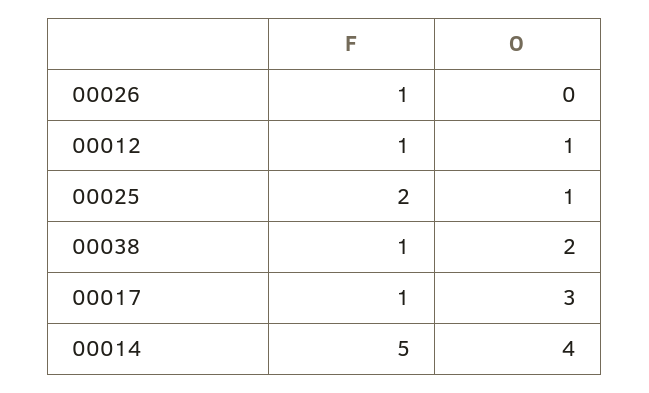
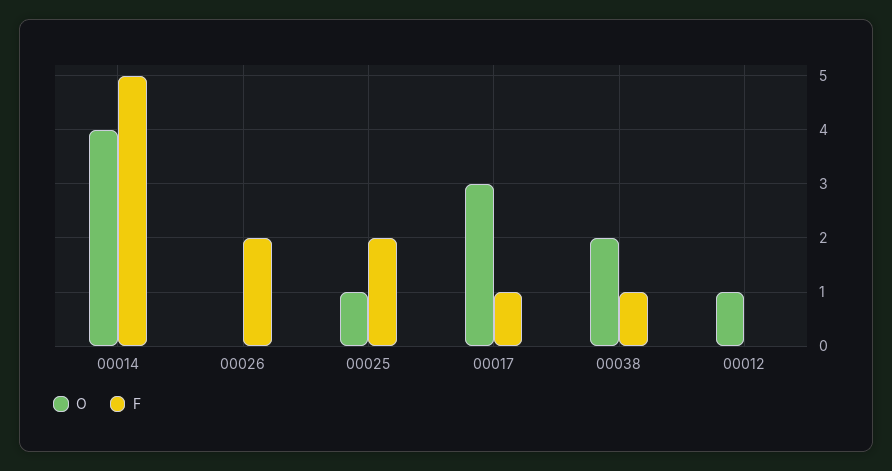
F, 00026: 1 -> 2
F, 00012: 1 -> 0

